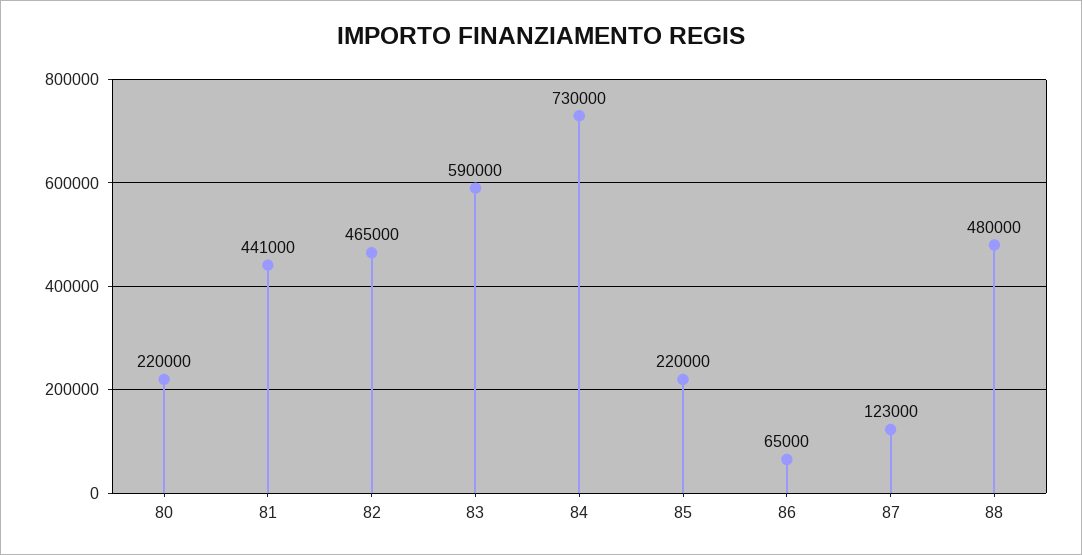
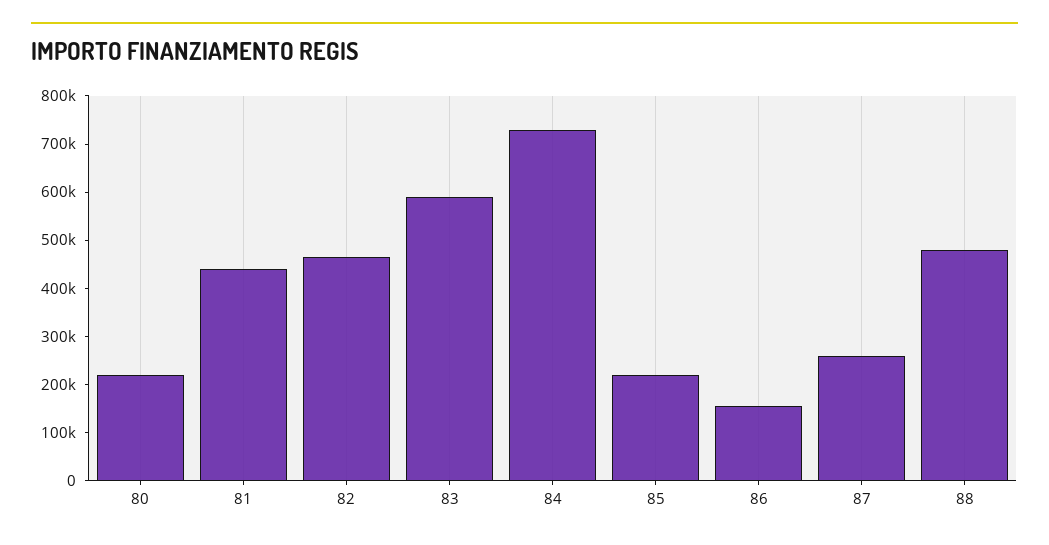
86: 65000 -> 160000
87: 123000 -> 260000

